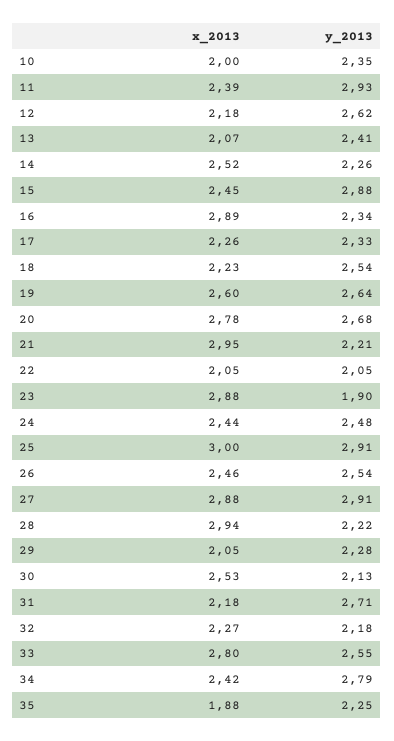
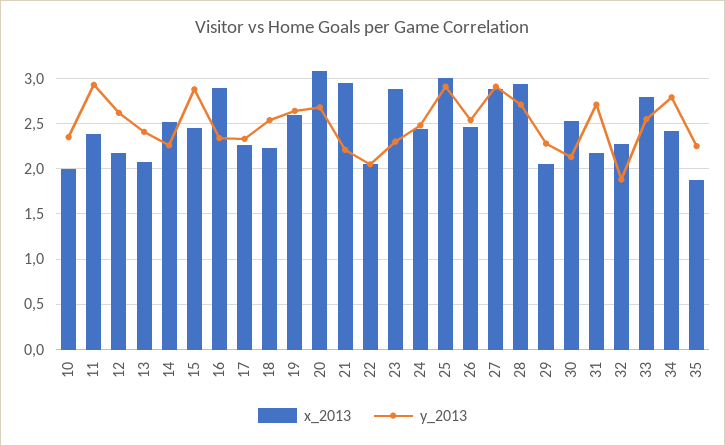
x_2013, 20: 2.78 -> 3.1
y_2013, 23: 1.9 -> 2.3
y_2013, 28: 2.22 -> 2.7
y_2013, 32: 2.18 -> 1.9

